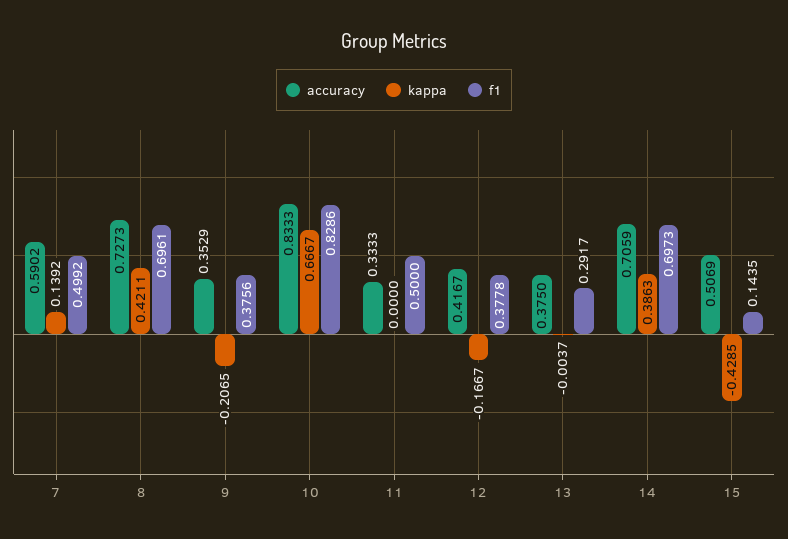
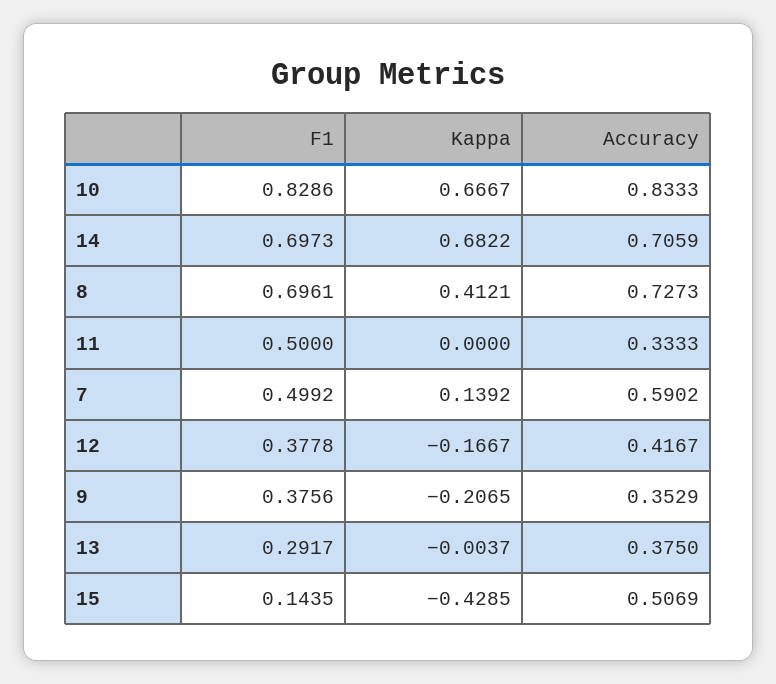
kappa, 8: 0.4211 -> 0.4121
kappa, 14: 0.3863 -> 0.6822

